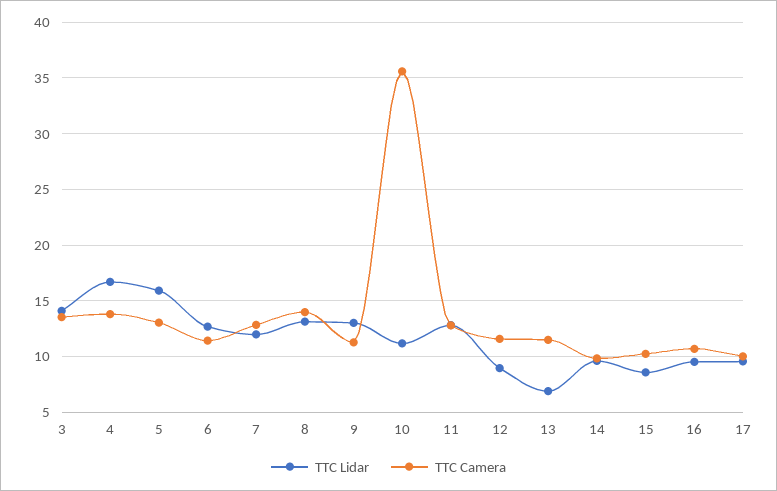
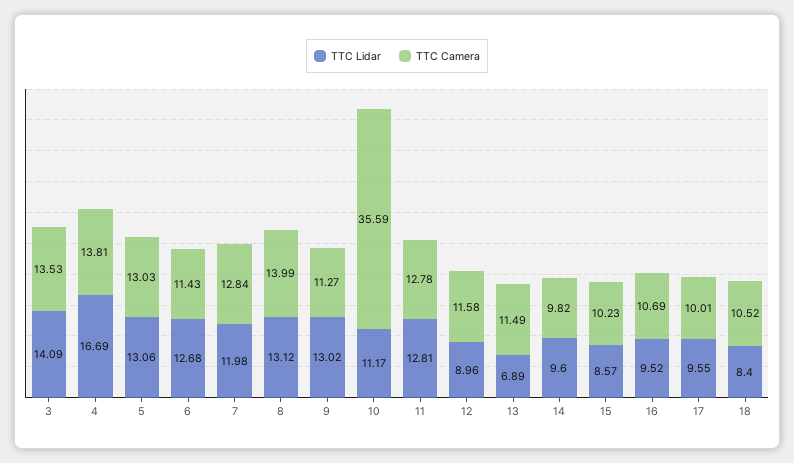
TTC Lidar, 5: 16 -> 13.06
TTC Lidar, 18: none -> 8.4
TTC Camera, 18: none -> 10.52

